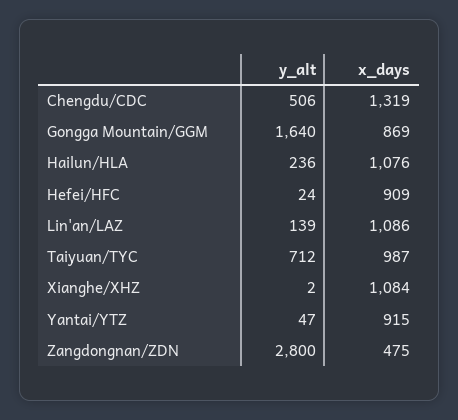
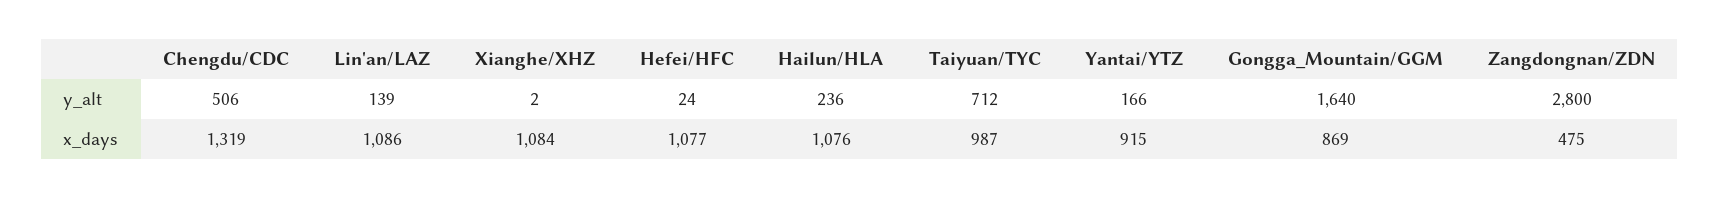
x_days, Hefei/HFC: 909 -> 1077
y_alt, Yantai/YTZ: 47 -> 166

